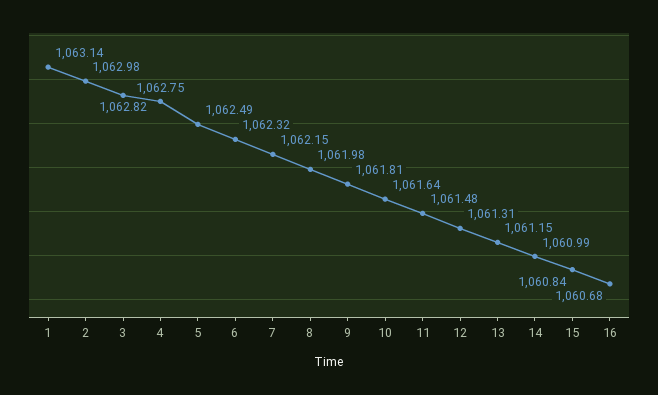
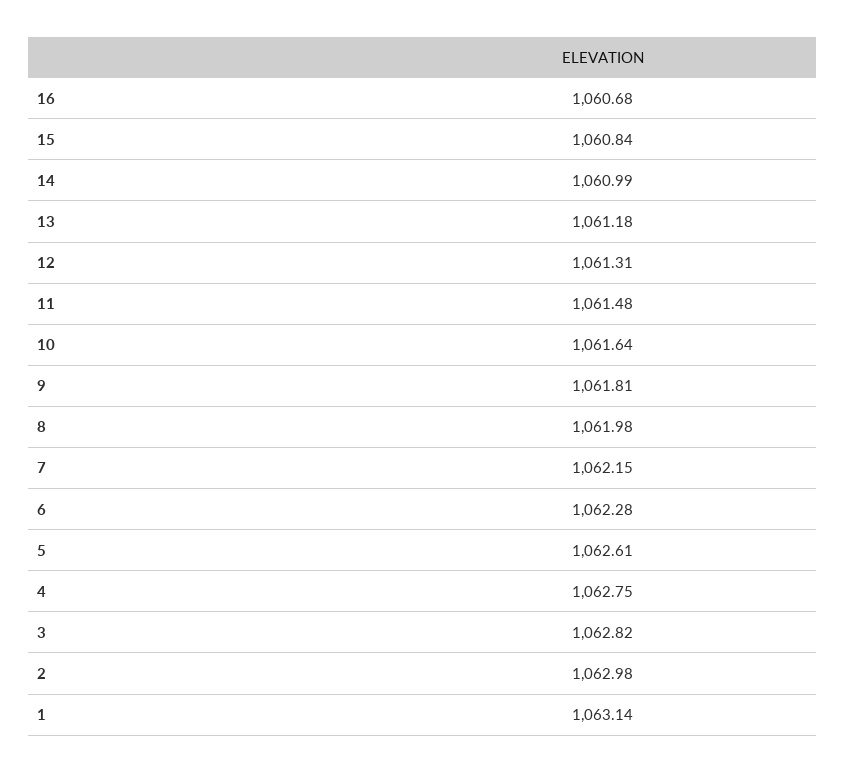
5: 1062.49 -> 1062.61
6: 1062.32 -> 1062.28
13: 1061.15 -> 1061.18

